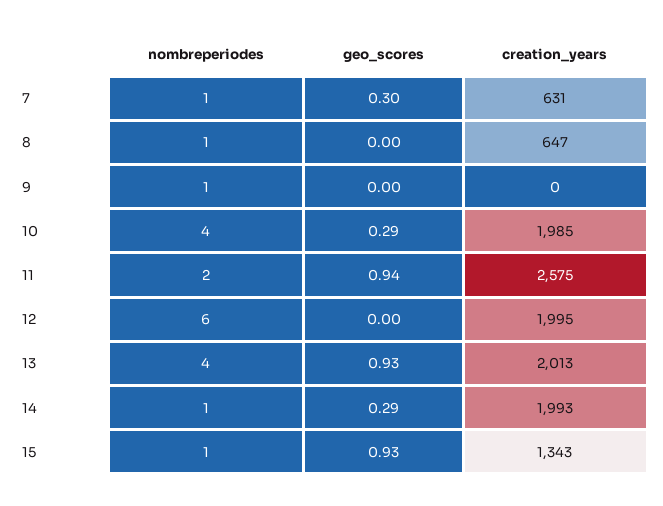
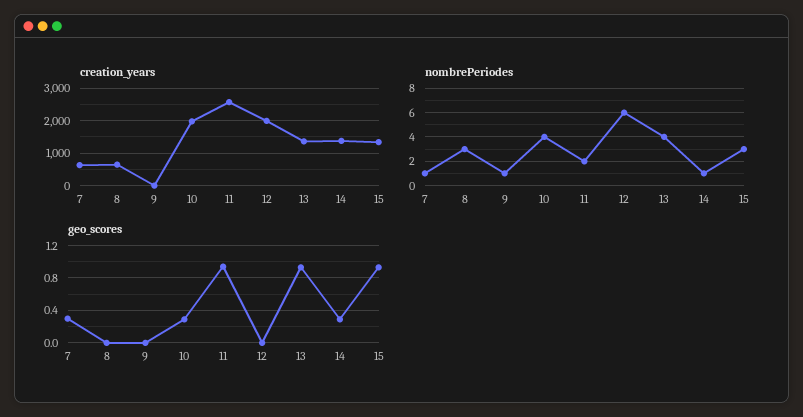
nombreperiodes, 8: 1 -> 3
creation_years, 13: 2013 -> 1400
creation_years, 14: 1993 -> 1400
nombreperiodes, 15: 1 -> 3

